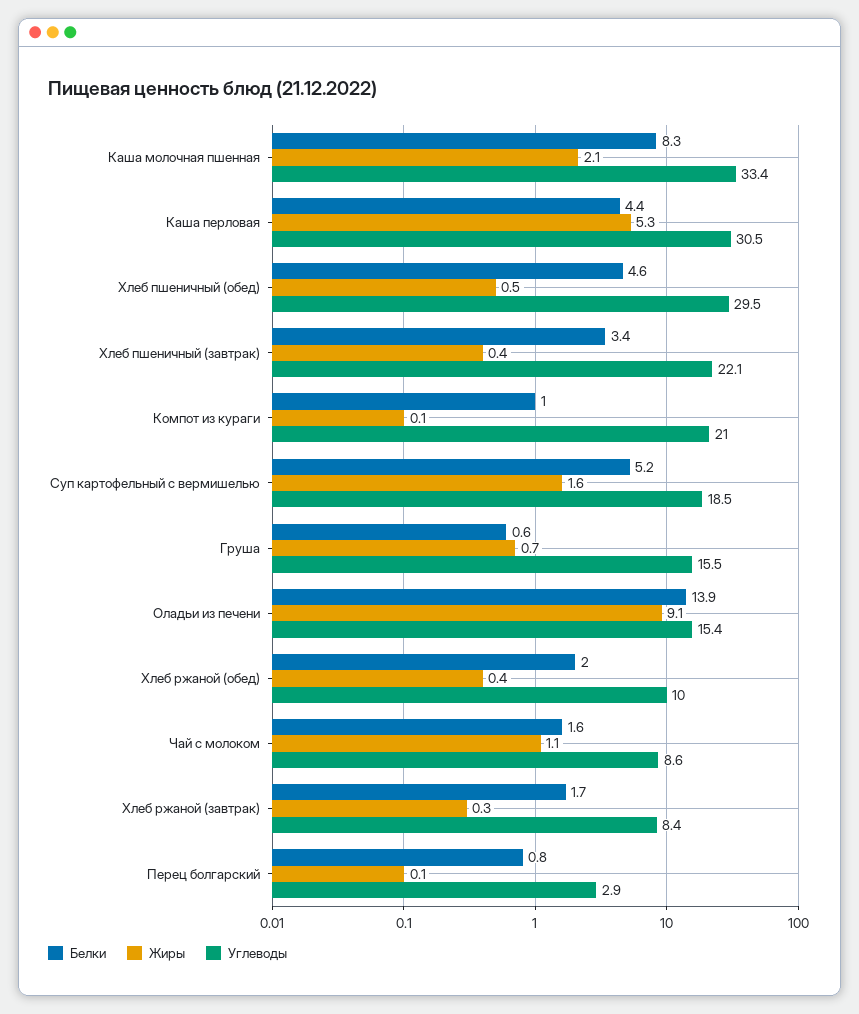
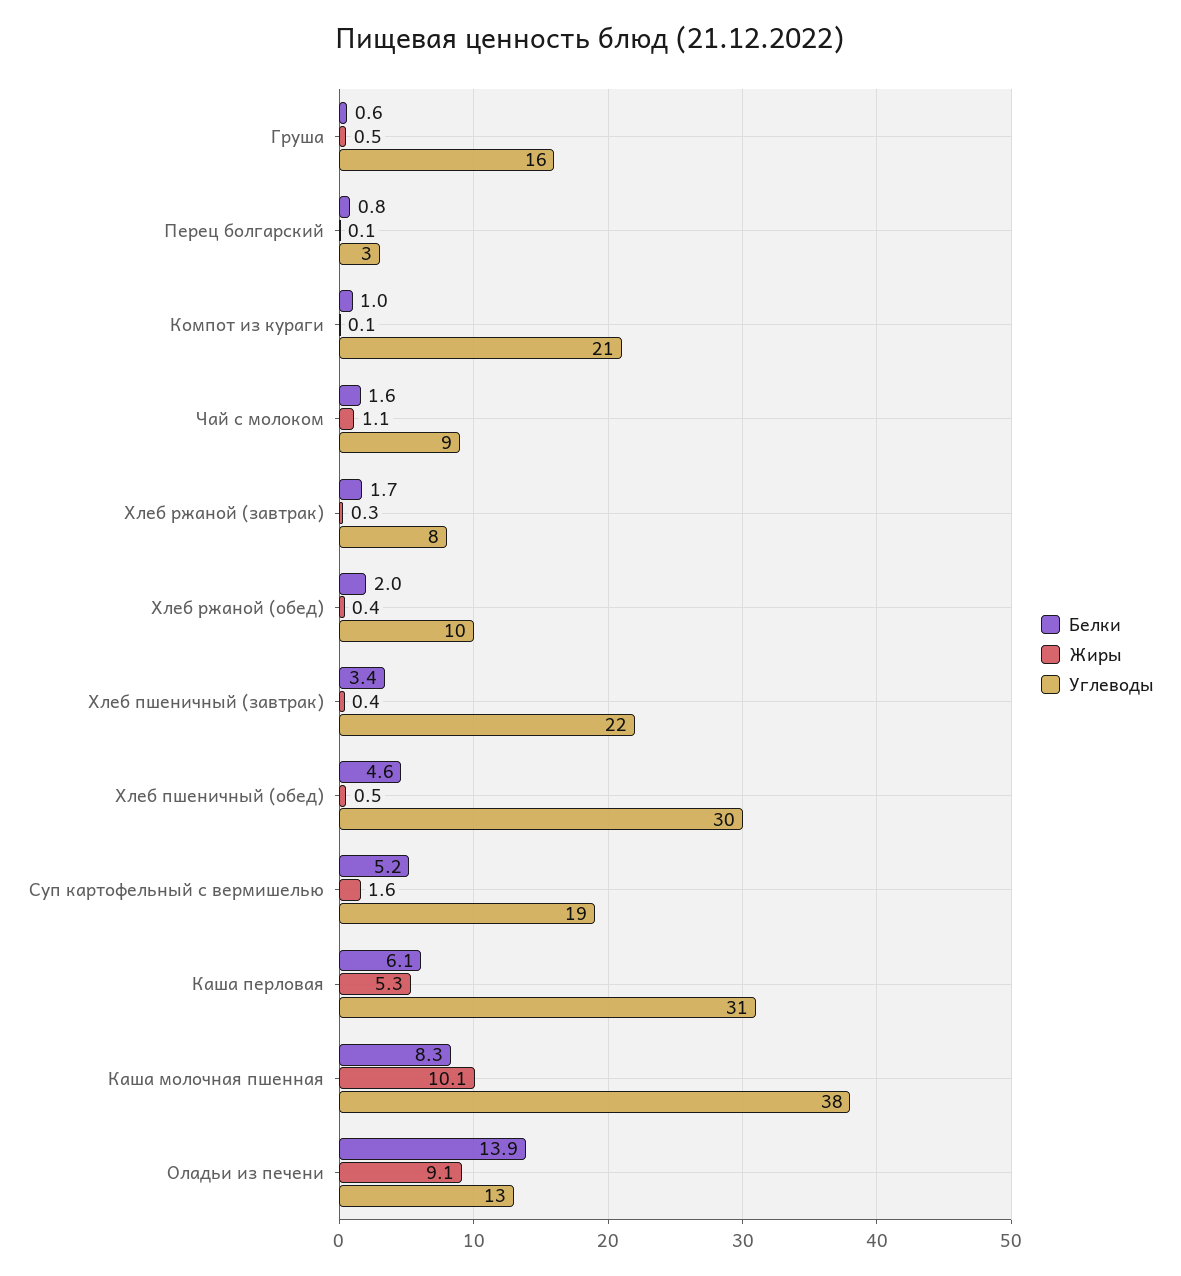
Жиры, Каша молочная пшенная: 2.1 -> 10.1
Углеводы, Каша молочная пшенная: 33.4 -> 38
Белки, Каша перловая: 4.4 -> 6.1
Жиры, Груша: 0.7 -> 0.5
Углеводы, Оладьи из печени: 15.4 -> 13

